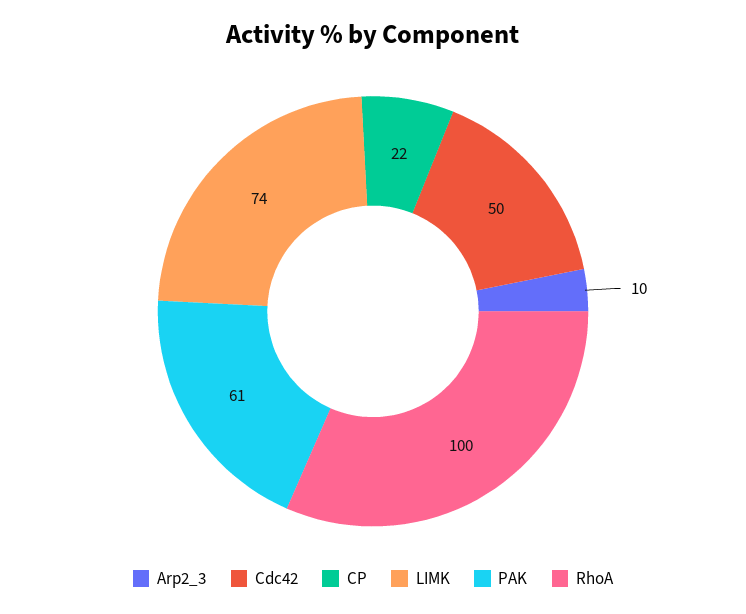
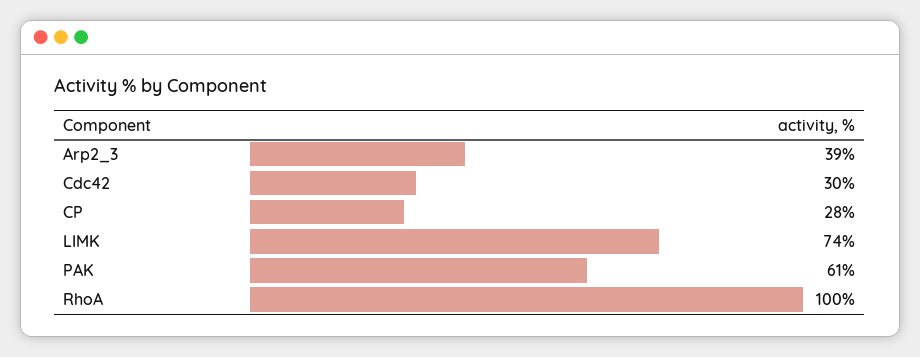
Arp2_3: 10 -> 39
Cdc42: 50 -> 30
CP: 22 -> 28

